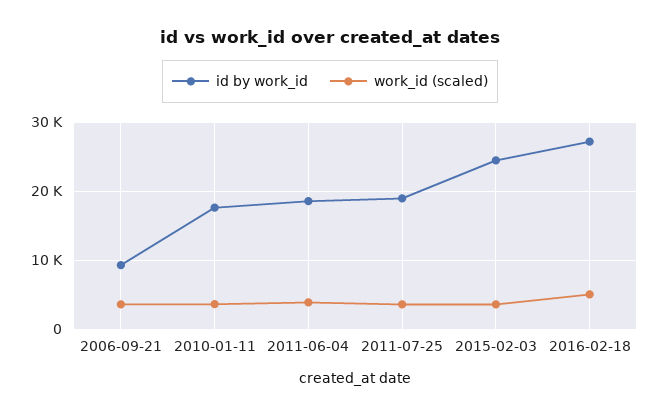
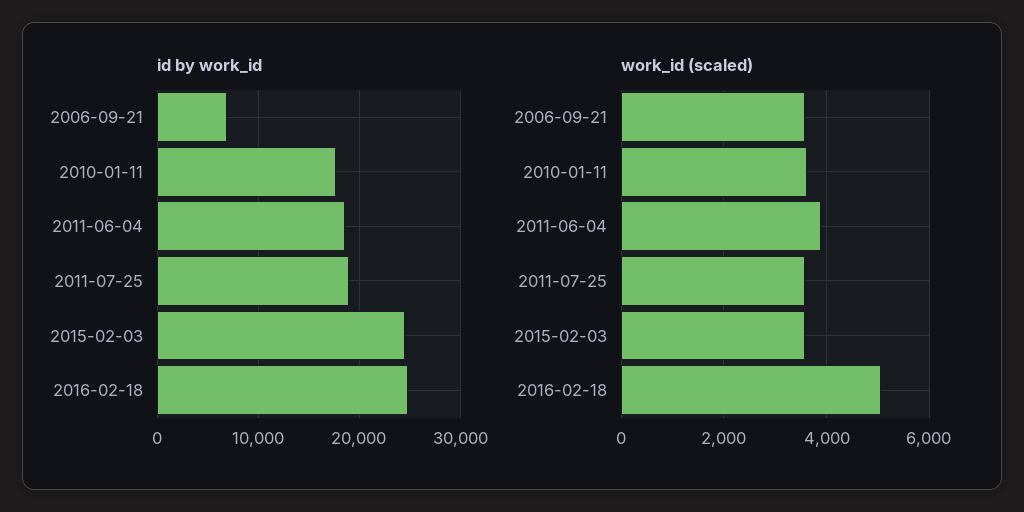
id by work_id, 2006-09-21: 9000 -> 7000
id by work_id, 2016-02-18: 27000 -> 25000

